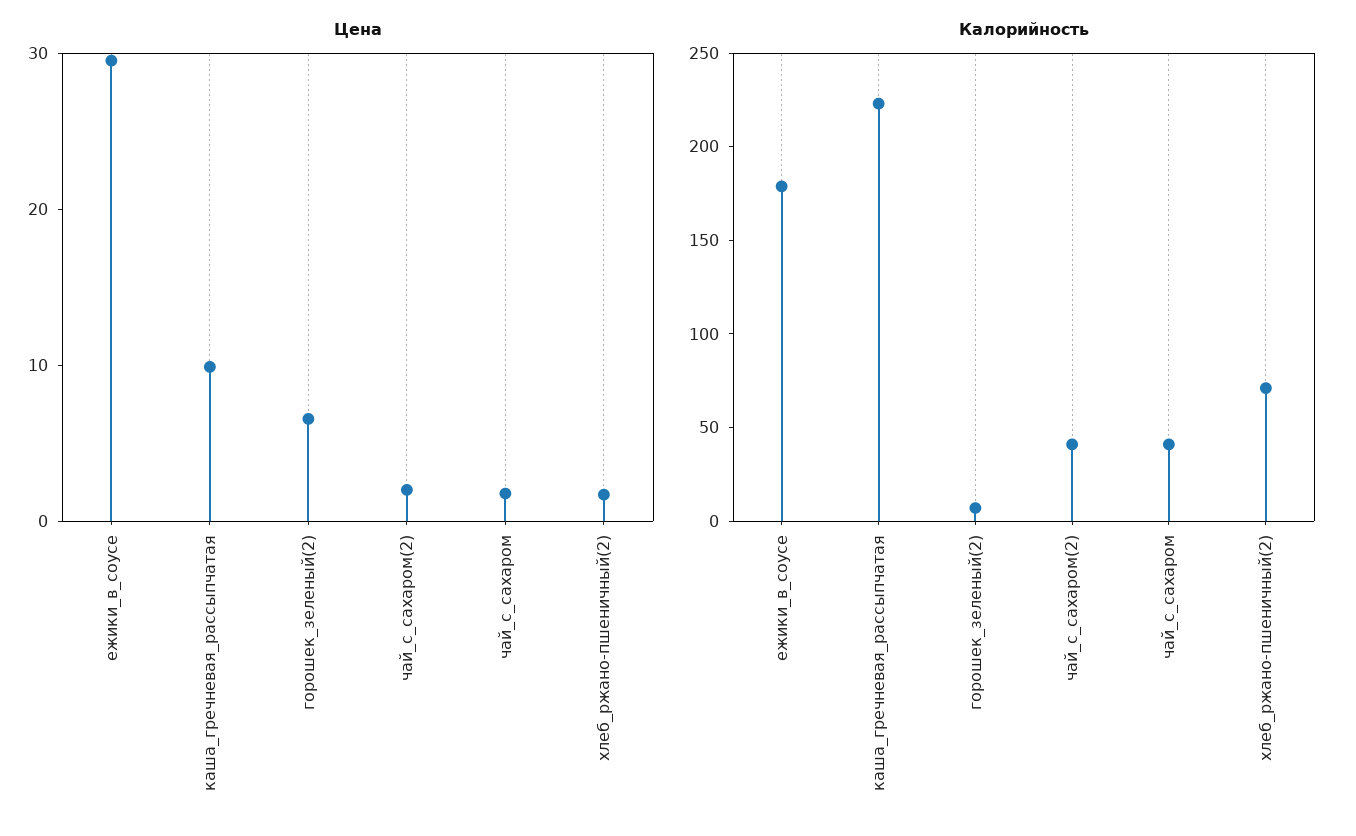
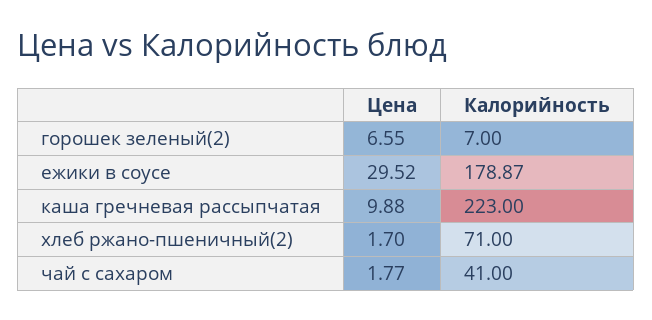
Цена, чай_с_сахаром(2): 2 -> none
Калорийность, чай_с_сахаром(2): 40 -> none

